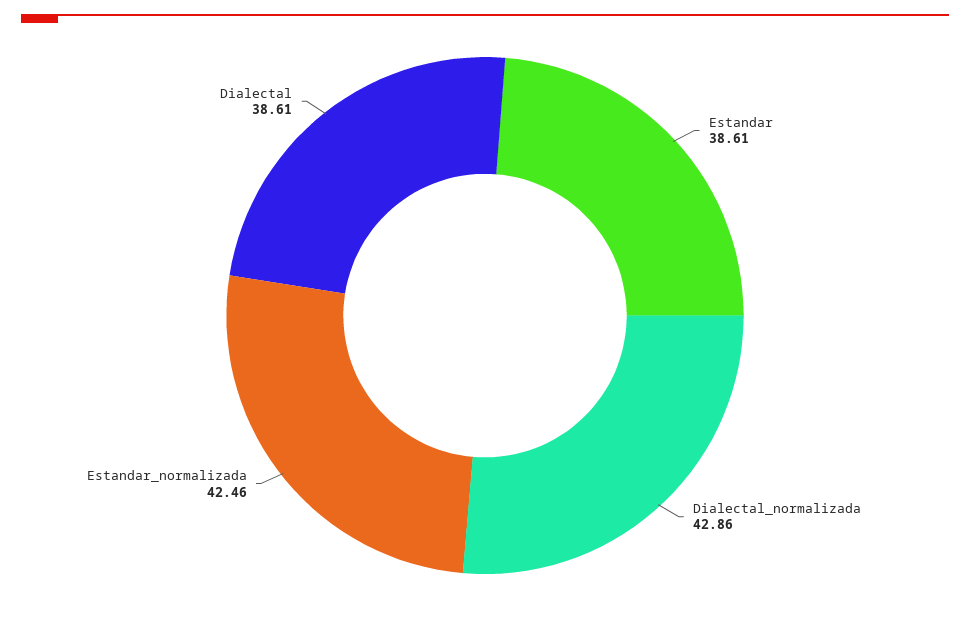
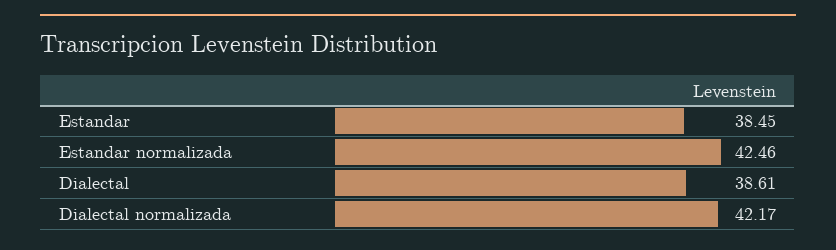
Estandar: 38.61 -> 38.45
Dialectal_normalizada: 42.86 -> 42.17

